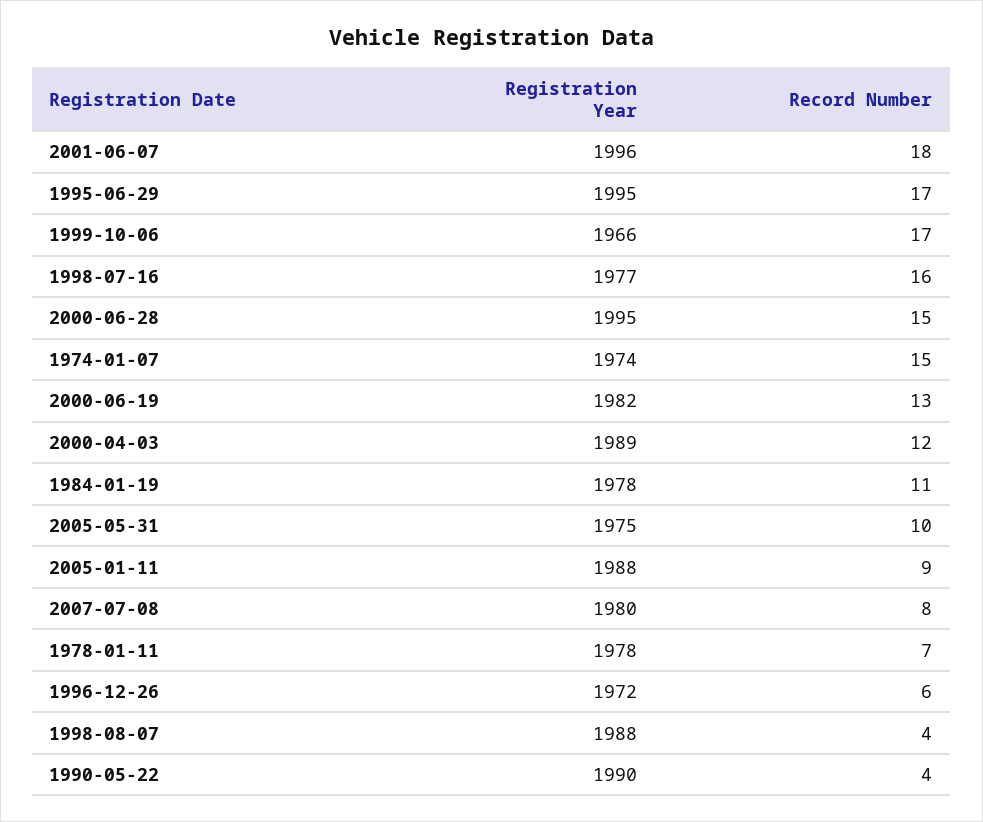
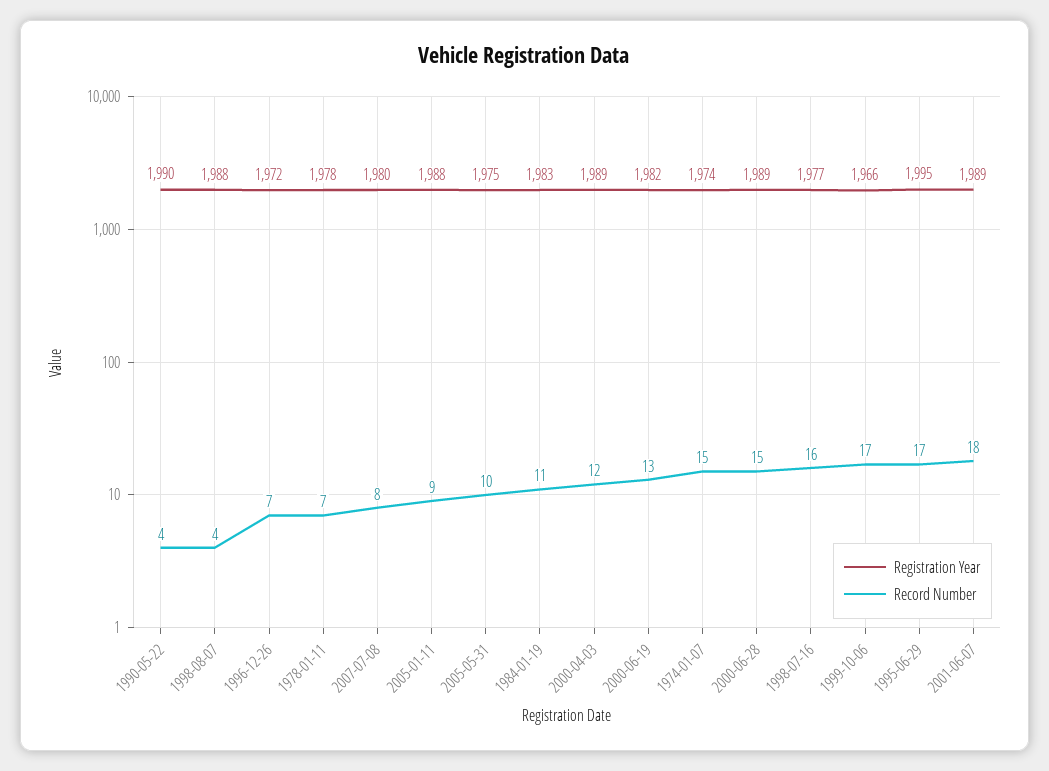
Registration Year, 2001-06-07: 1996 -> 1989
Registration Year, 2000-06-28: 1995 -> 1989
Registration Year, 1984-01-19: 1978 -> 1983
Record Number, 1996-12-26: 6 -> 7

